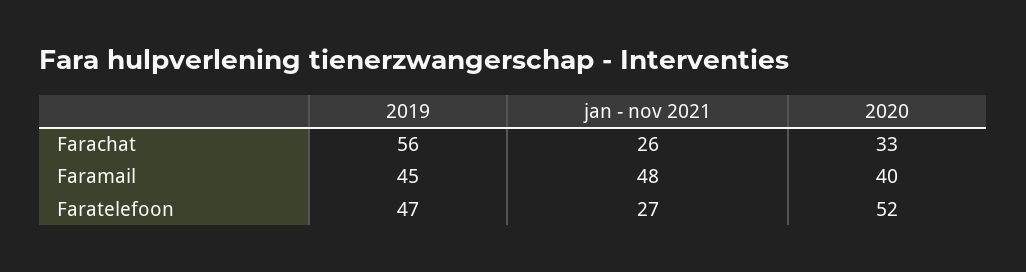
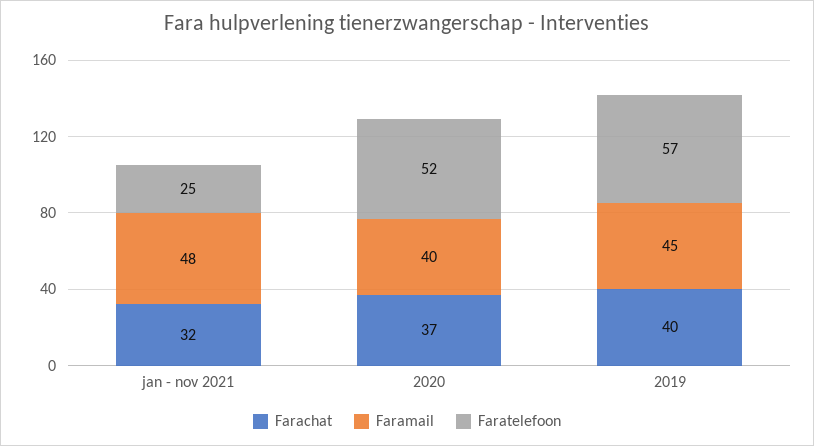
Farachat, 2019: 56 -> 40
Farachat, jan - nov 2021: 26 -> 32
Farachat, 2020: 33 -> 37
Faratelefoon, 2019: 47 -> 57
Faratelefoon, jan - nov 2021: 27 -> 25

